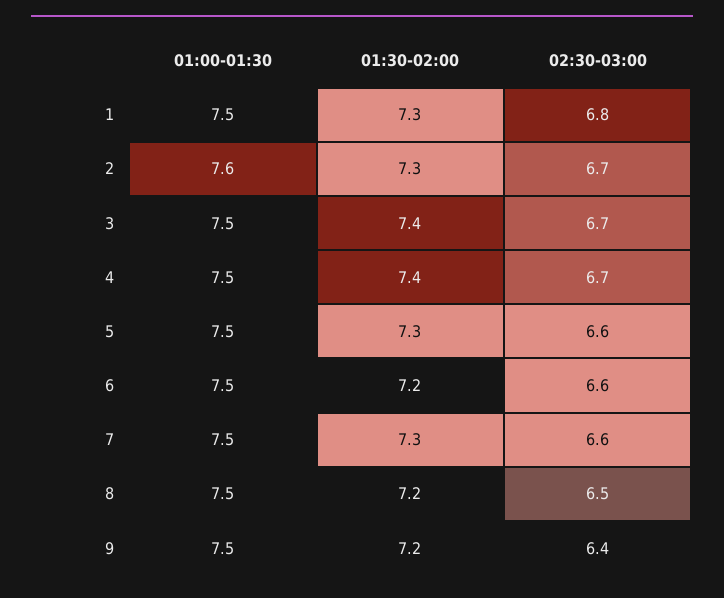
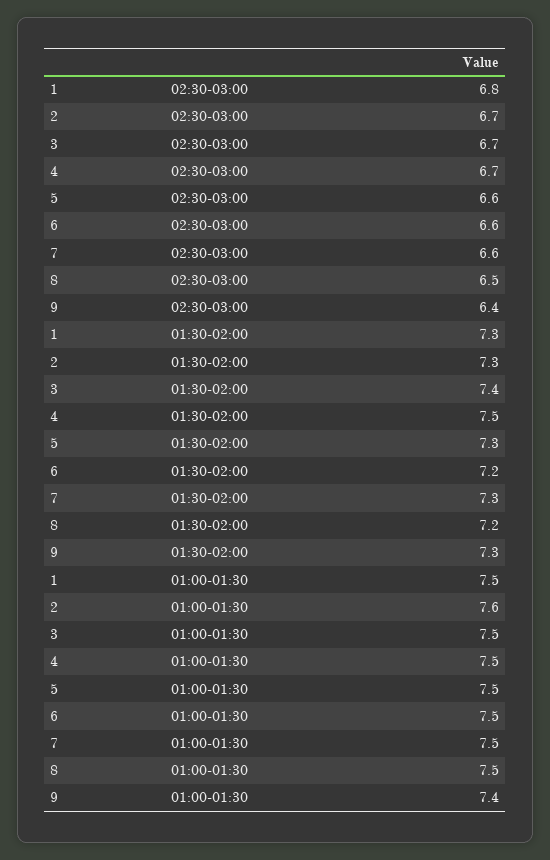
01:30-02:00, 4: 7.4 -> 7.5
01:00-01:30, 9: 7.5 -> 7.4
01:30-02:00, 9: 7.2 -> 7.3

